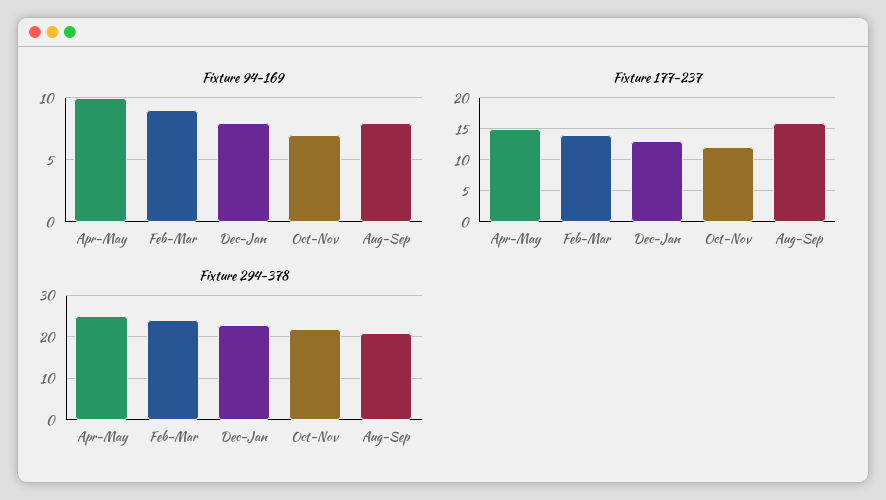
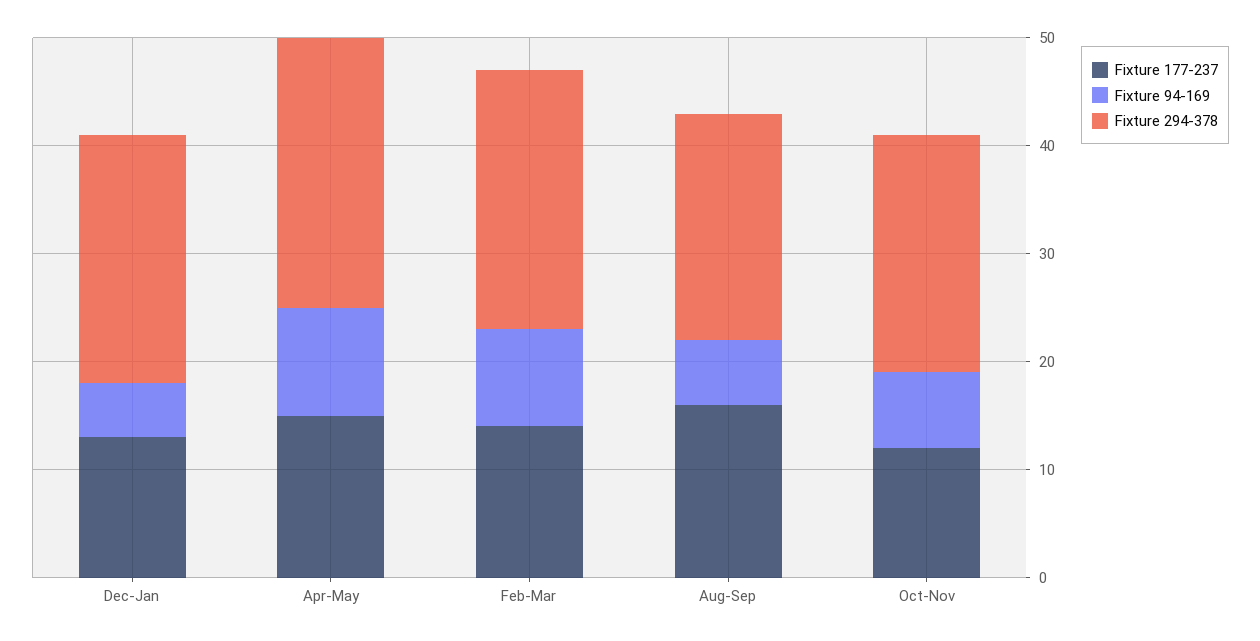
Fixture 94-169, Dec-Jan: 8 -> 5
Fixture 94-169, Aug-Sep: 8 -> 6

